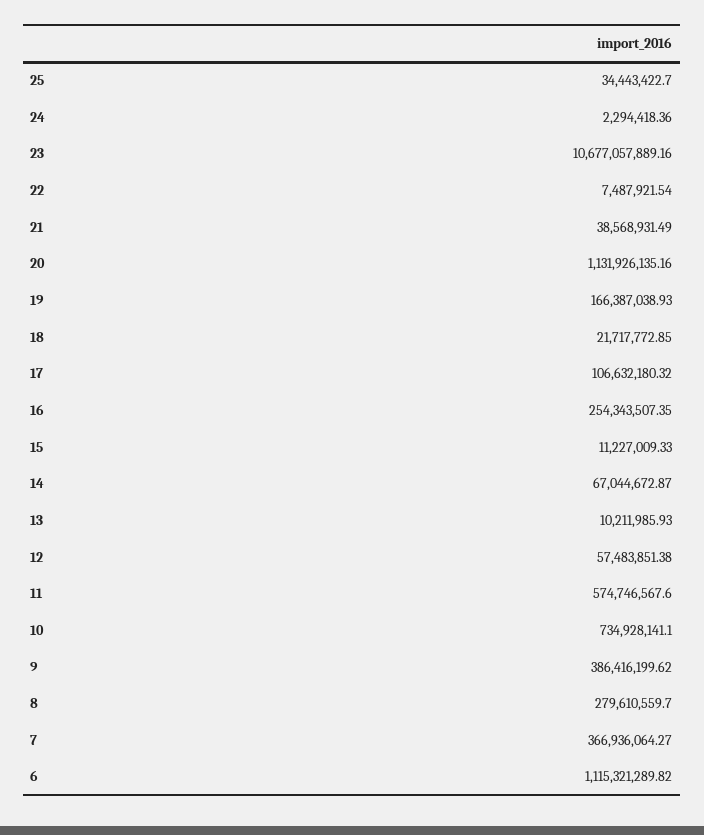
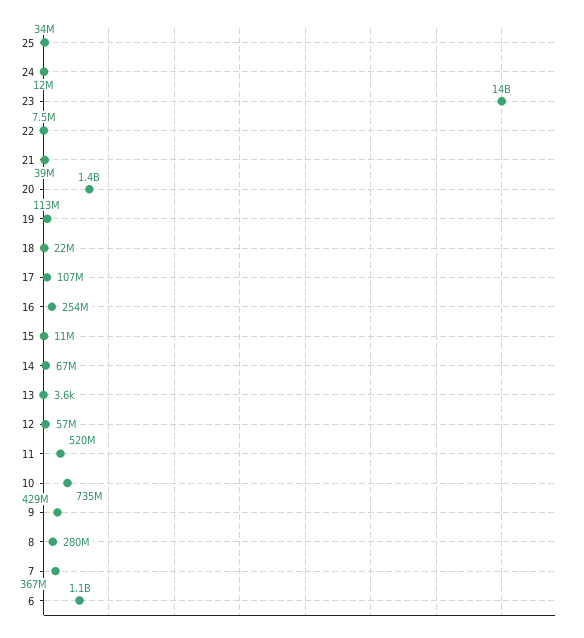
24: 2294418.36 -> 12000000
23: 10677057889.16 -> 14000000000
20: 1131926135.16 -> 1400000000
19: 166387038.93 -> 113000000
13: 10211985.93 -> 3600
11: 574746567.6 -> 520000000
9: 386416199.62 -> 429000000

